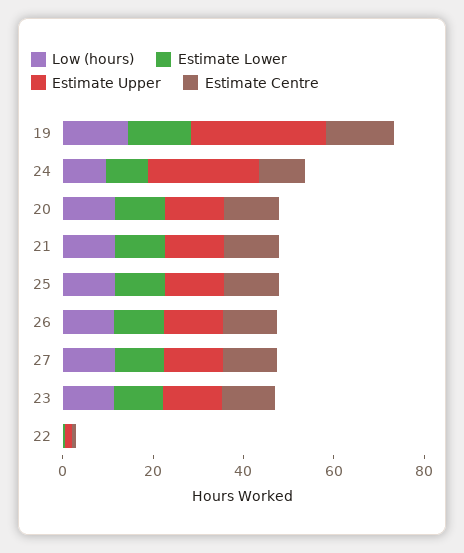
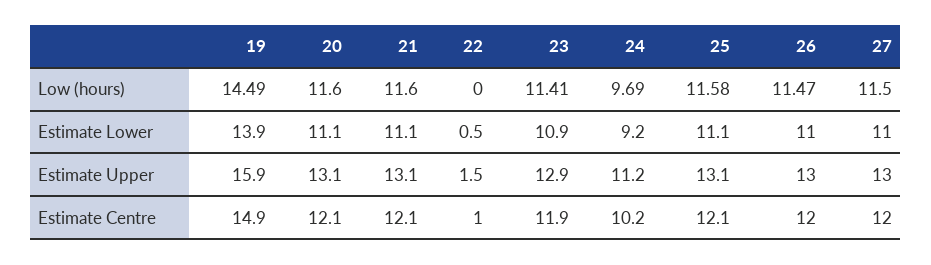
Estimate Upper, 19: 30 -> 15.9
Estimate Upper, 24: 25 -> 11.2

